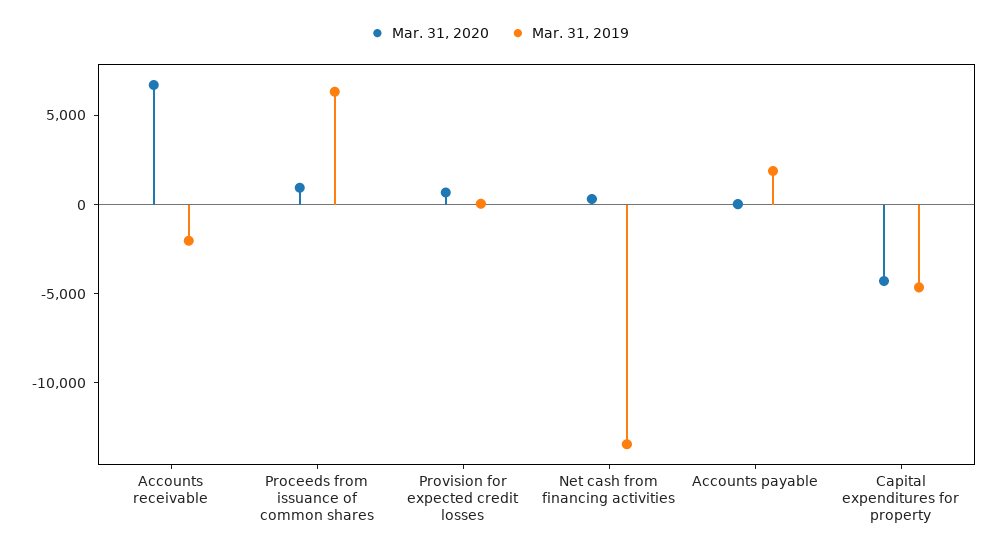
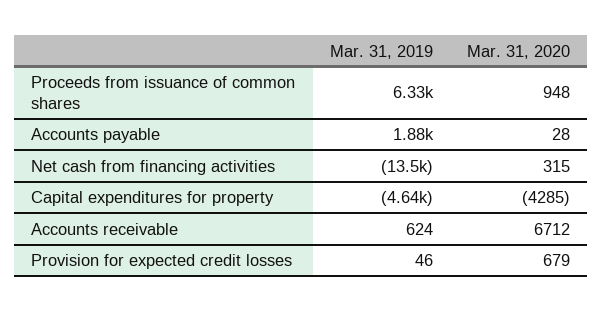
Mar. 31, 2019, Accounts receivable: -2000 -> 624

